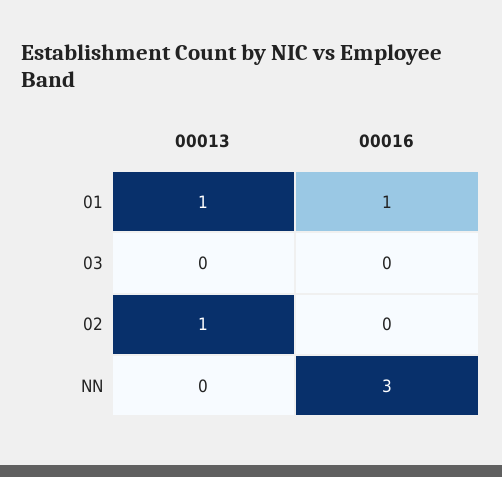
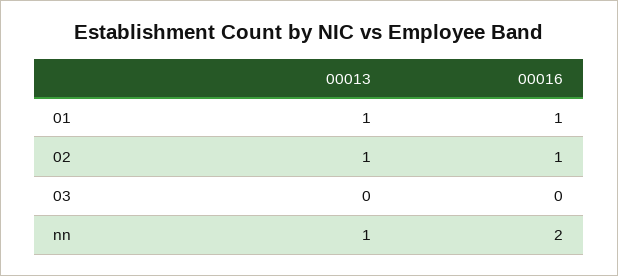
00016, 02: 0 -> 1
00013, NN: 0 -> 1
00016, NN: 3 -> 2

